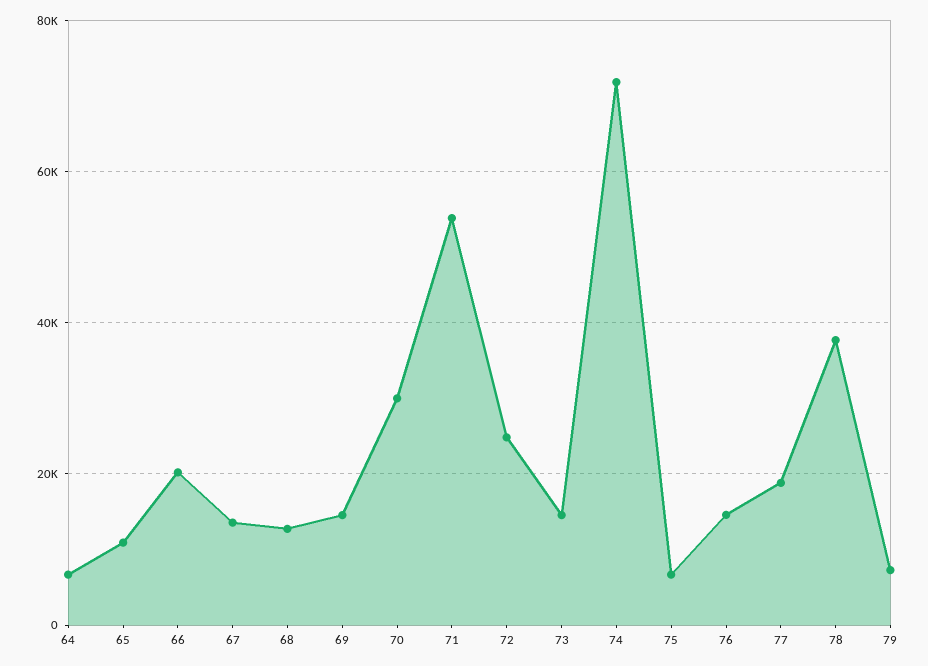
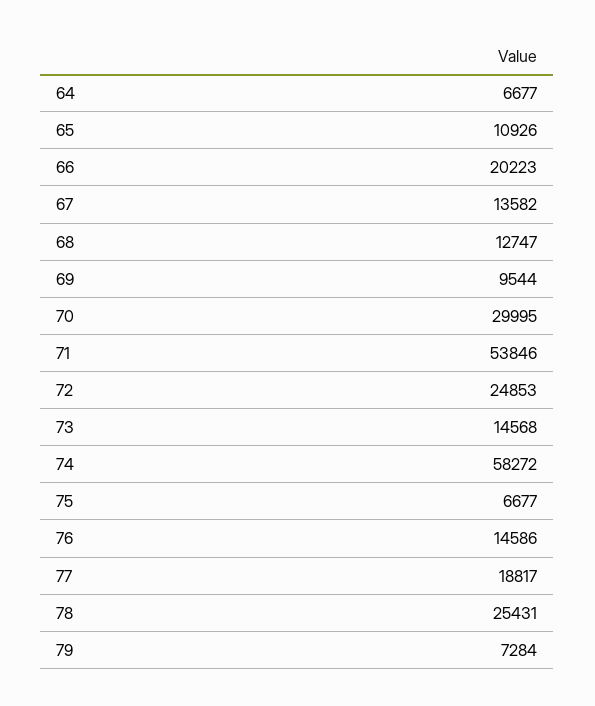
69: 14000 -> 9544
74: 72000 -> 58272
78: 38000 -> 25431

